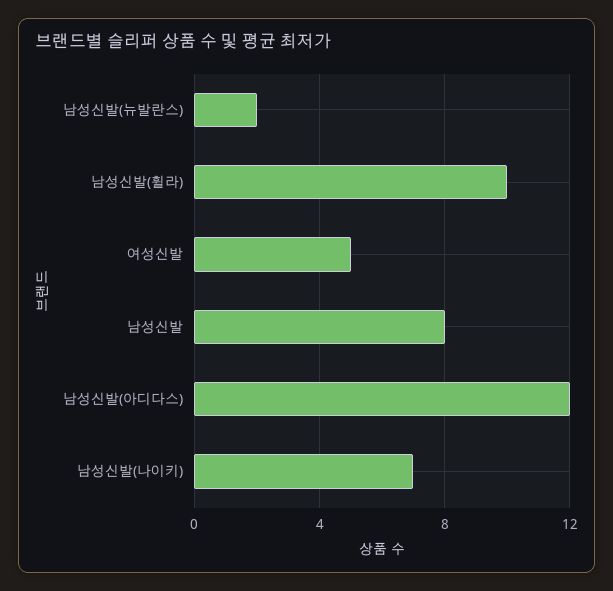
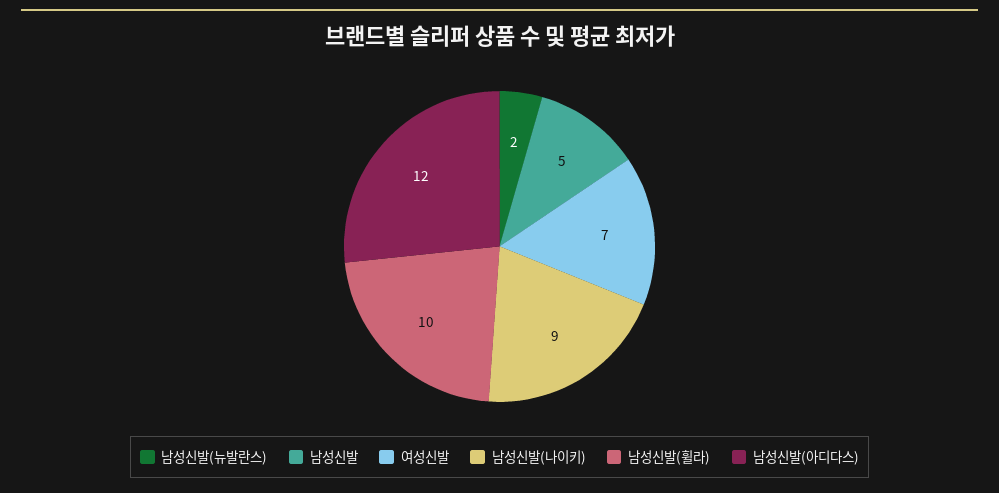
여성신발: 5 -> 7
남성신발: 8 -> 5
남성신발(나이키): 7 -> 9

